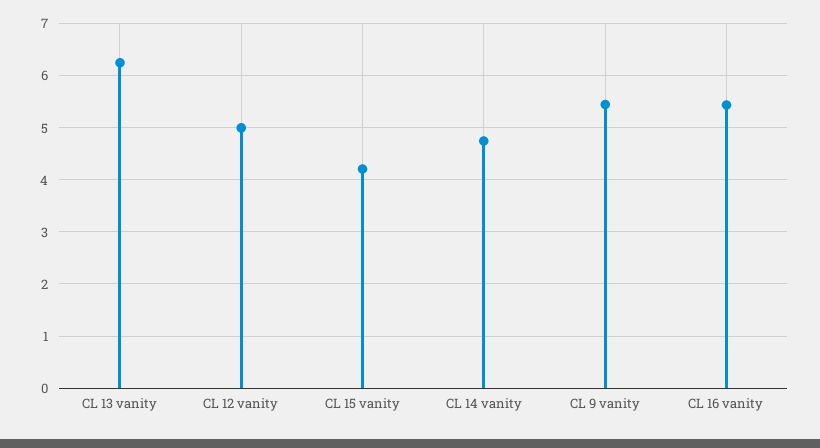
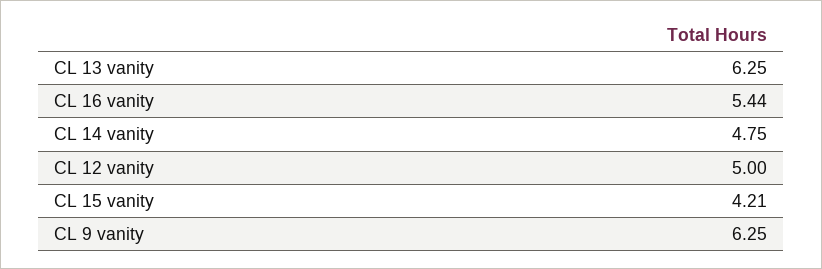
CL 9 vanity: 5.4 -> 6.25

